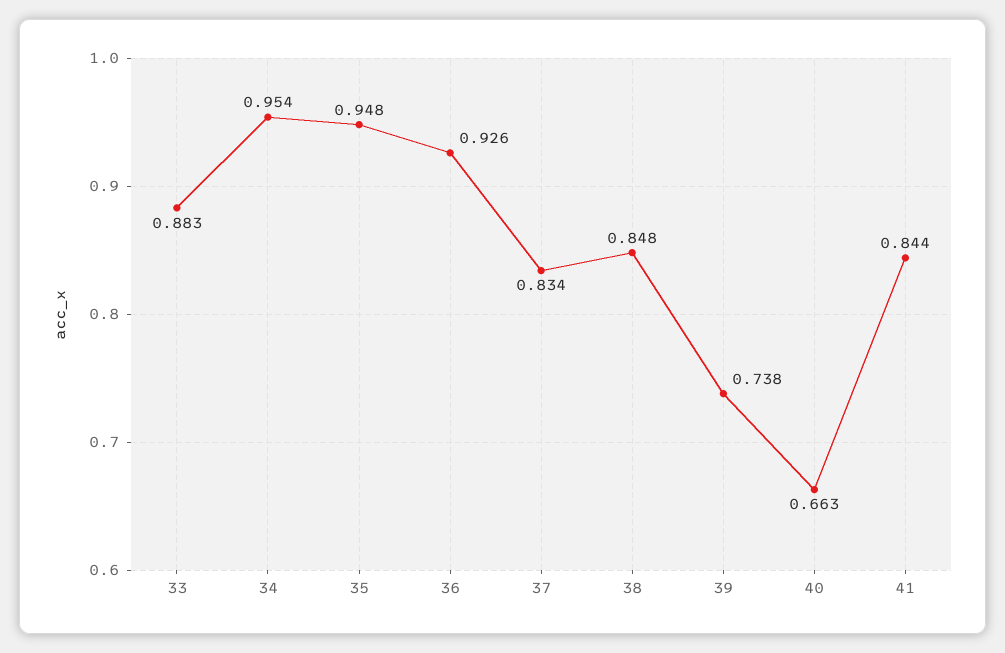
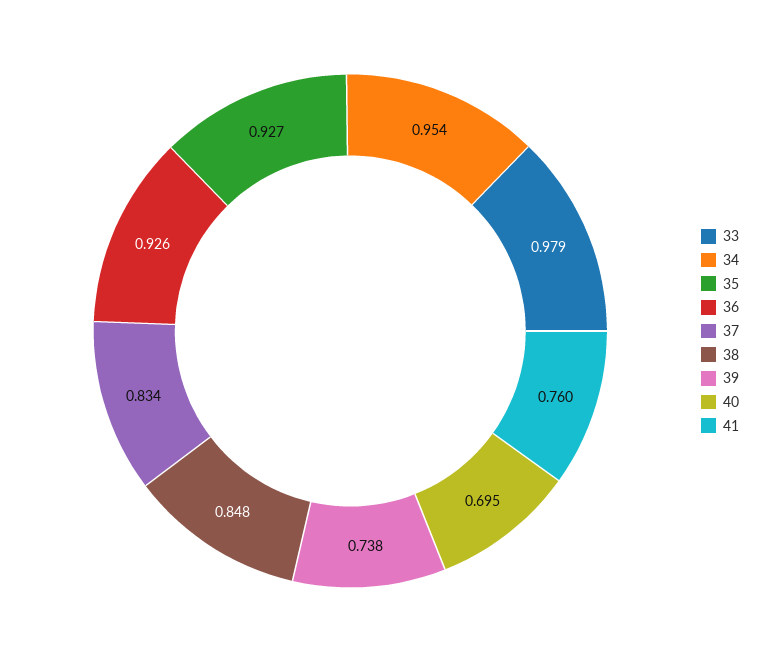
33: 0.883 -> 0.979
35: 0.948 -> 0.927
40: 0.663 -> 0.695
41: 0.844 -> 0.76

